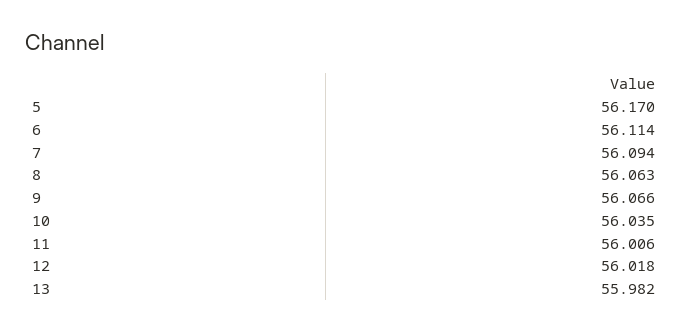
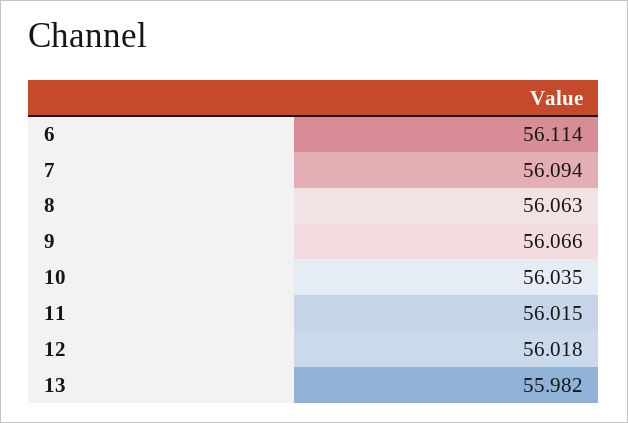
5: 56.17 -> none
11: 56.006 -> 56.015

